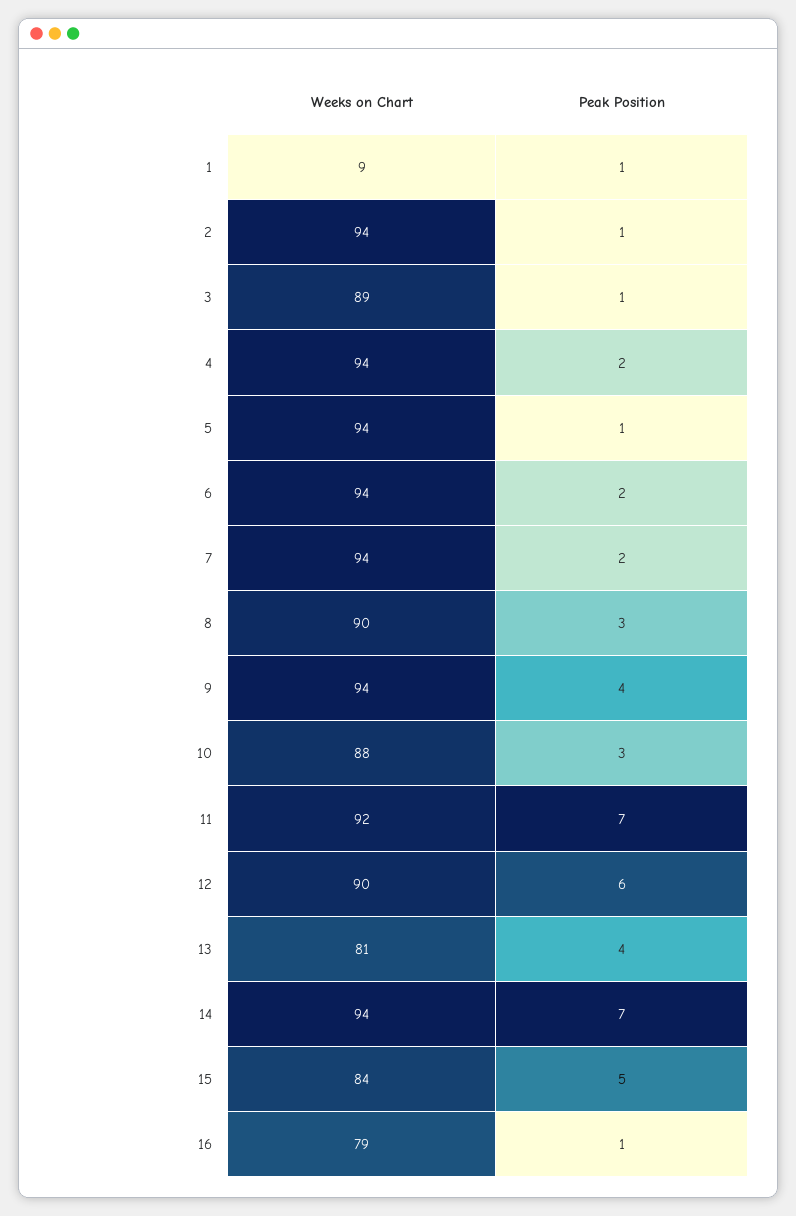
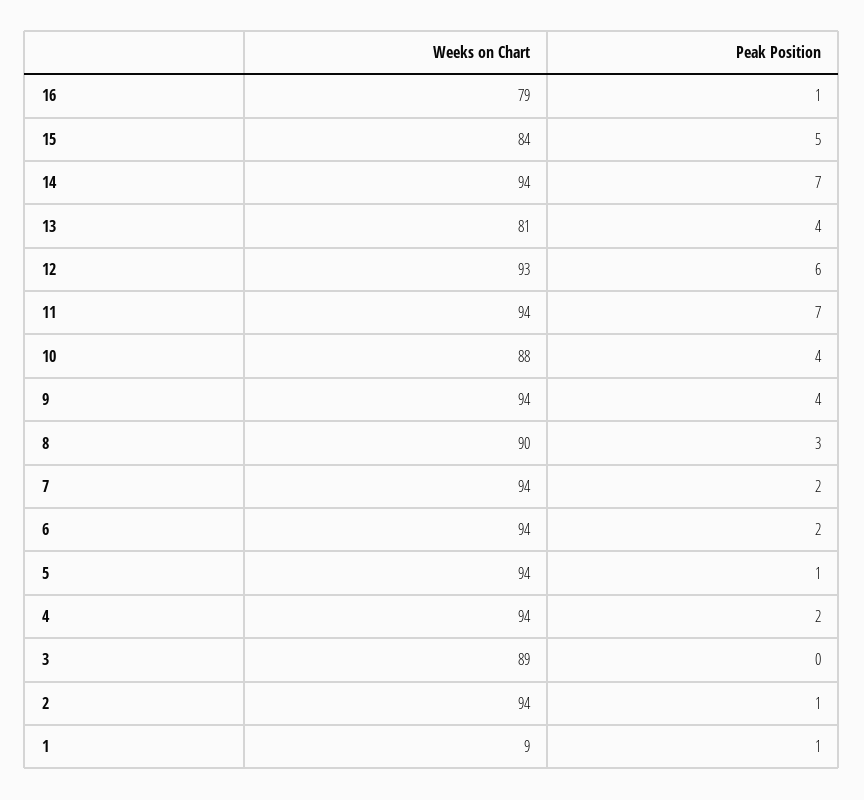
Peak Position, 3: 1 -> 0
Peak Position, 10: 3 -> 4
Weeks on Chart, 11: 92 -> 94
Weeks on Chart, 12: 90 -> 93

